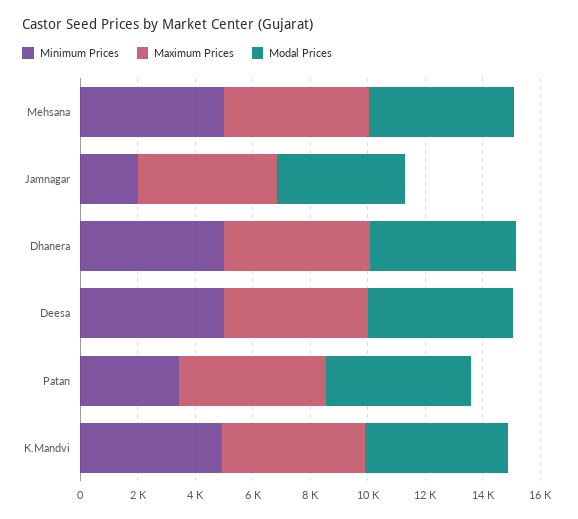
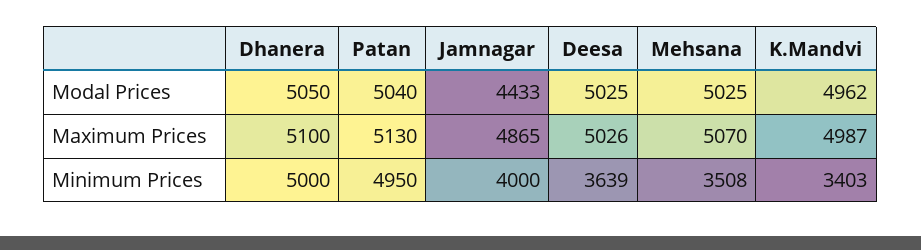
Minimum Prices, Mehsana: 5000 -> 3508
Minimum Prices, Jamnagar: 2000 -> 4000
Minimum Prices, Deesa: 5000 -> 3639
Minimum Prices, Patan: 3500 -> 4950
Minimum Prices, K.Mandvi: 5000 -> 3403

